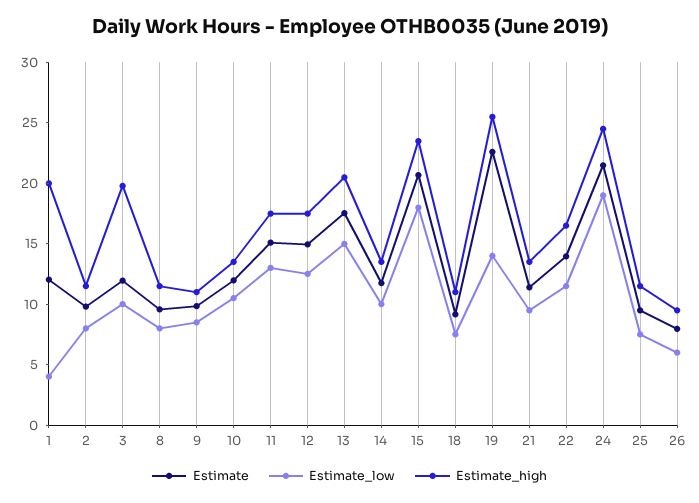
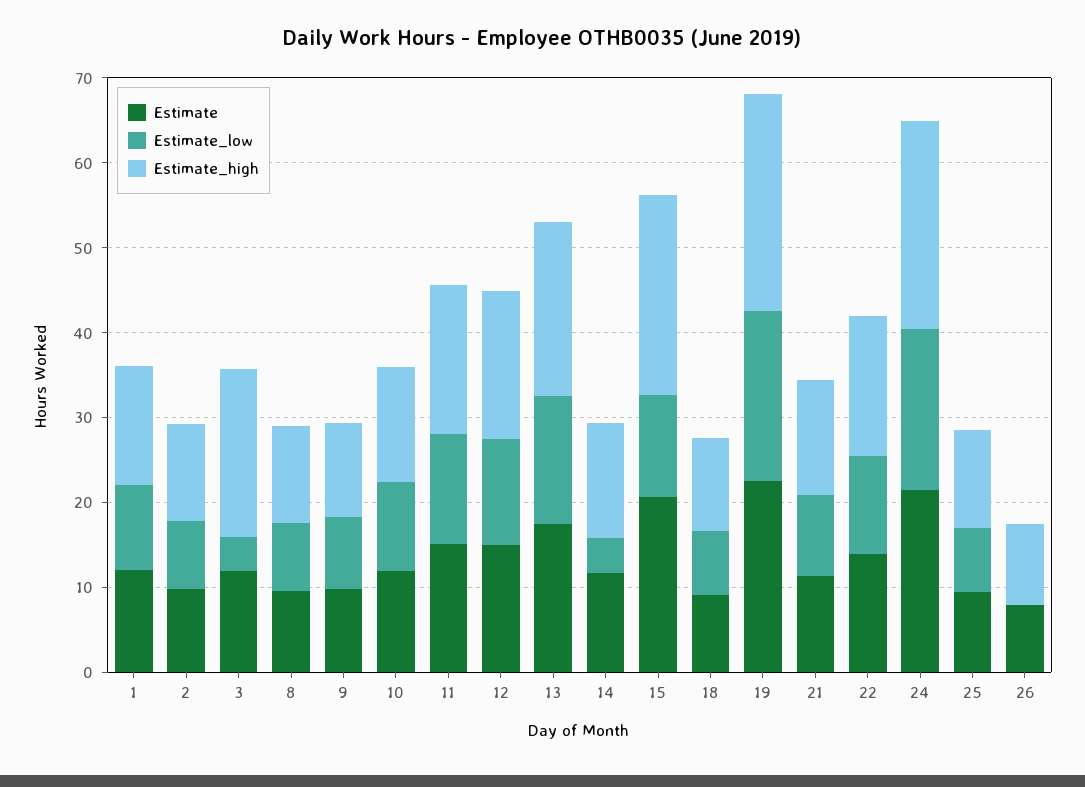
Estimate_low, 1: 4 -> 10
Estimate_high, 1: 20 -> 14
Estimate_low, 3: 10 -> 4
Estimate_low, 14: 10 -> 4
Estimate_low, 15: 18 -> 12
Estimate_low, 19: 14 -> 20
Estimate_low, 26: 6 -> 0

